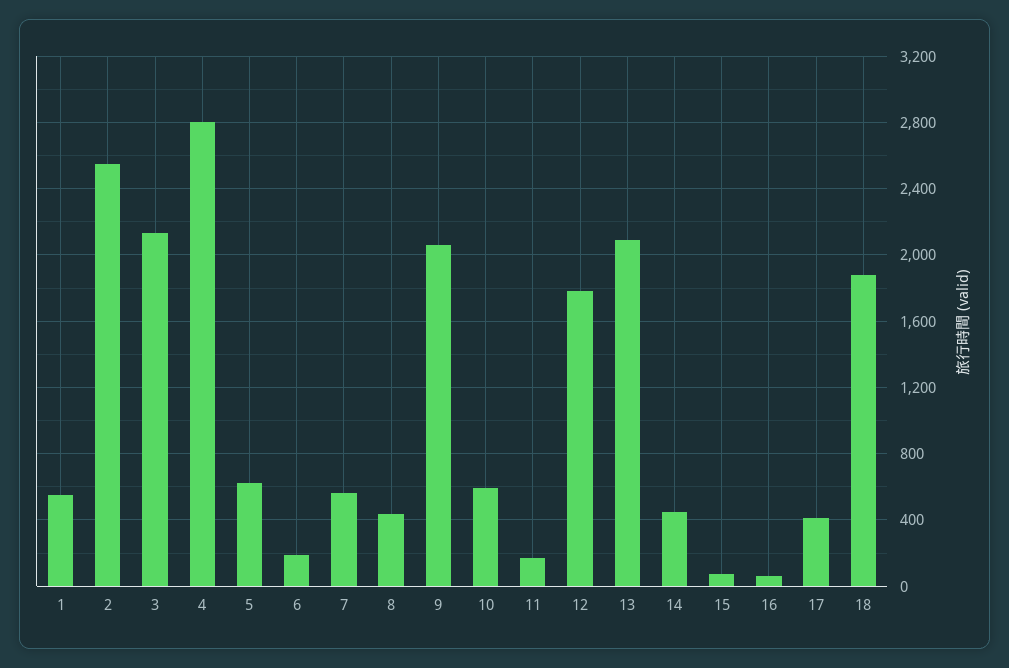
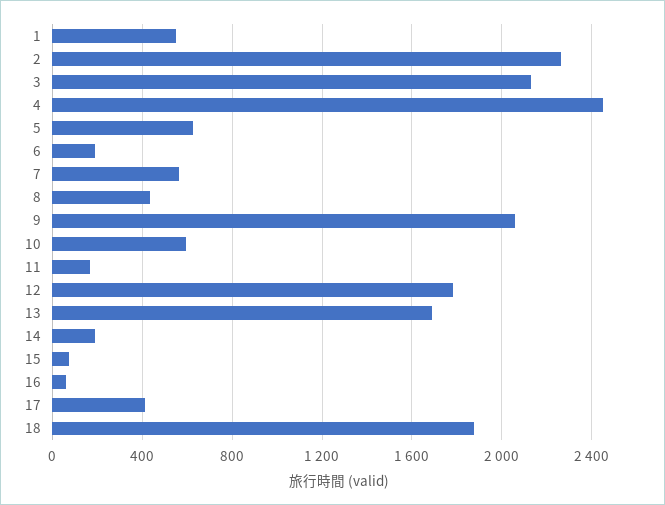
2: 2550 -> 2250
4: 2800 -> 2450
13: 2100 -> 1700
14: 450 -> 200

